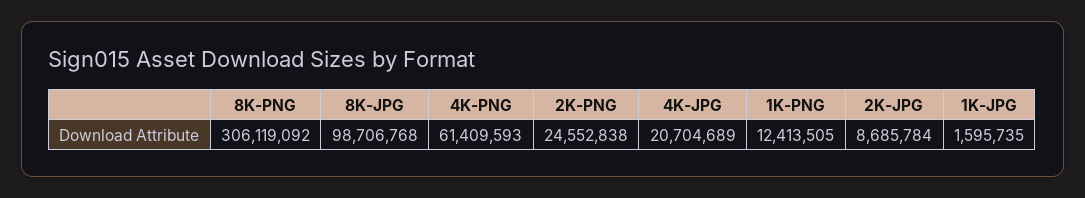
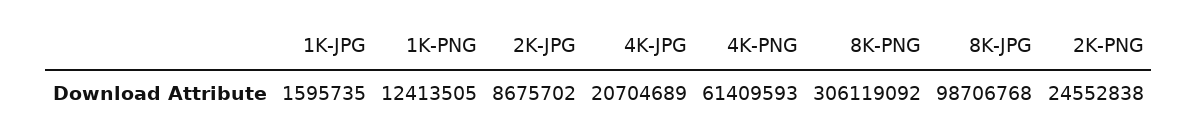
2K-JPG: 8685784 -> 8675702

